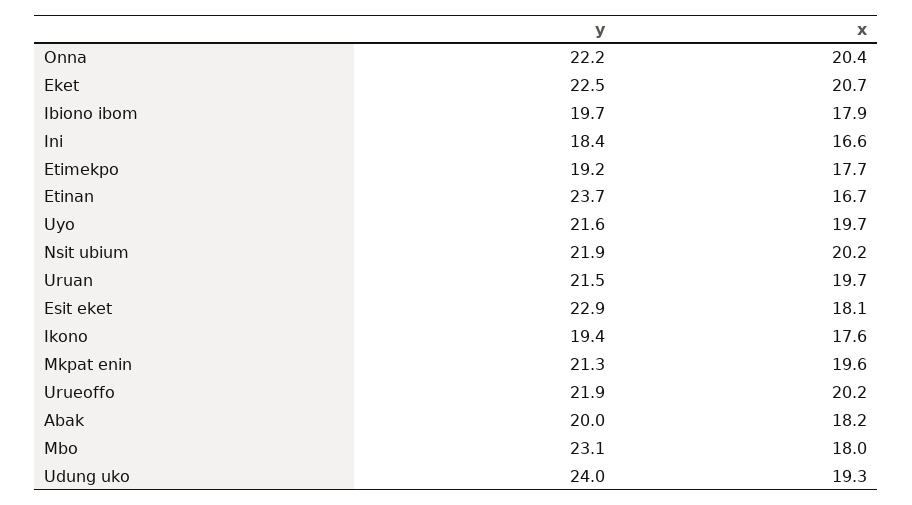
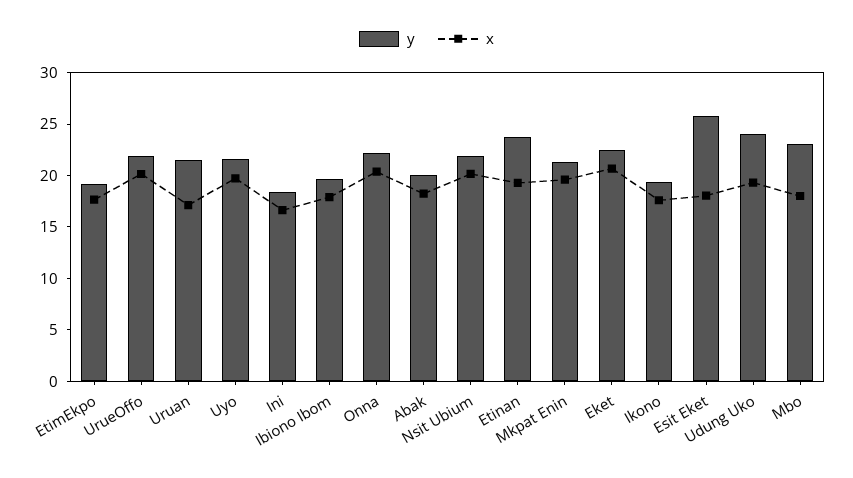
x, Etinan: 16.7 -> 19
x, Uruan: 19.7 -> 17
y, Esit eket: 22.9 -> 26

